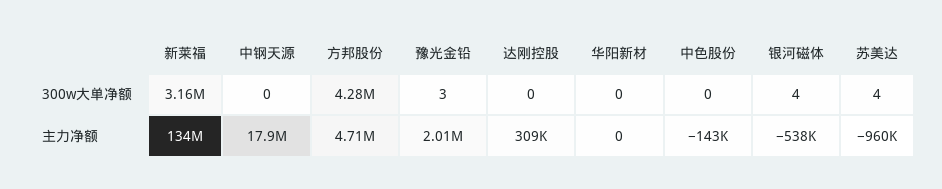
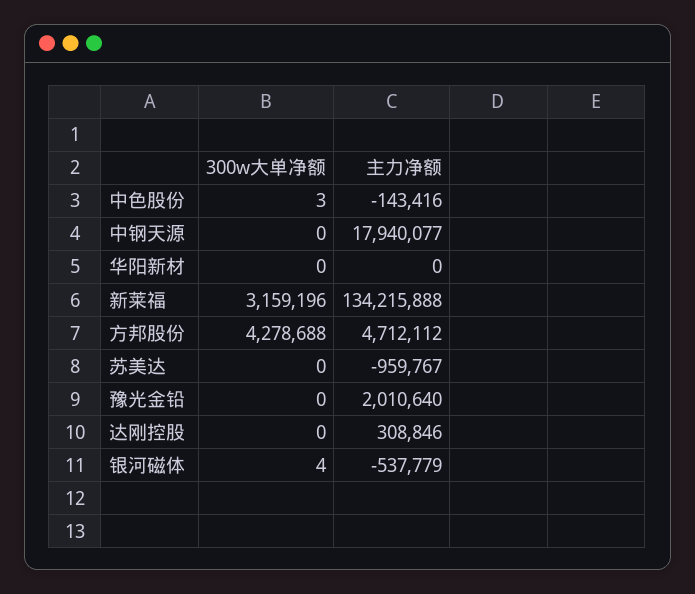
豫光金铅, 300w大单净额: 3 -> 0
中色股份, 300w大单净额: 0 -> 3
苏美达, 300w大单净额: 4 -> 0

